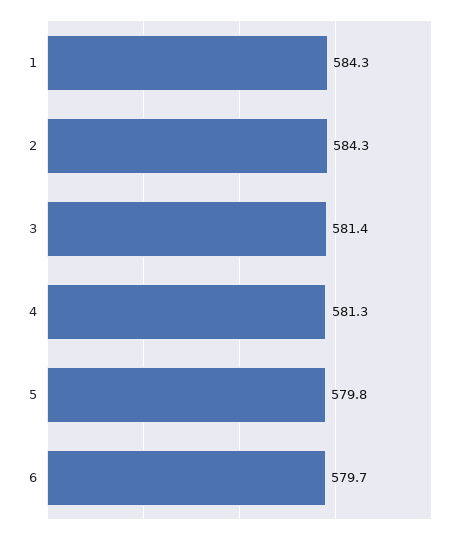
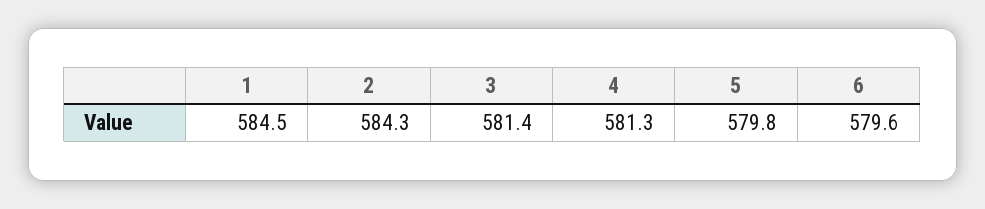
1: 584.3 -> 584.5
6: 579.7 -> 579.6

